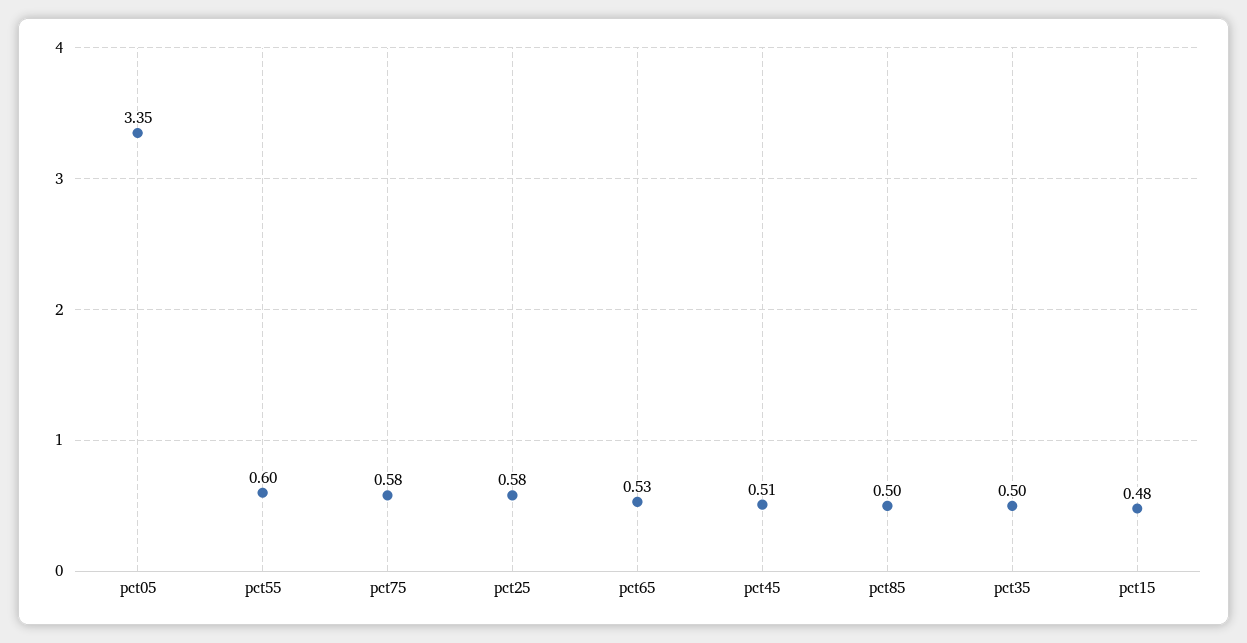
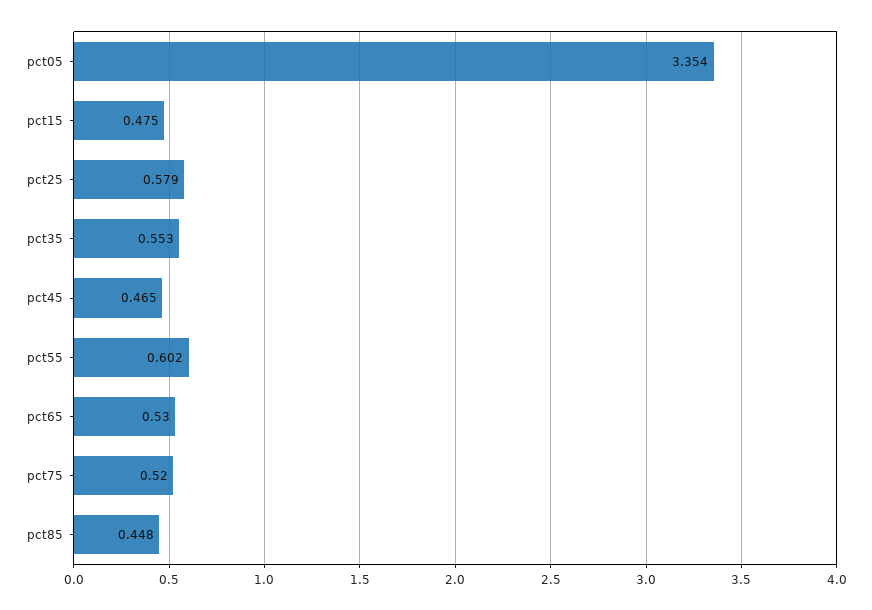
pct75: 0.58 -> 0.52
pct45: 0.51 -> 0.465
pct85: 0.5 -> 0.448
pct35: 0.5 -> 0.553

